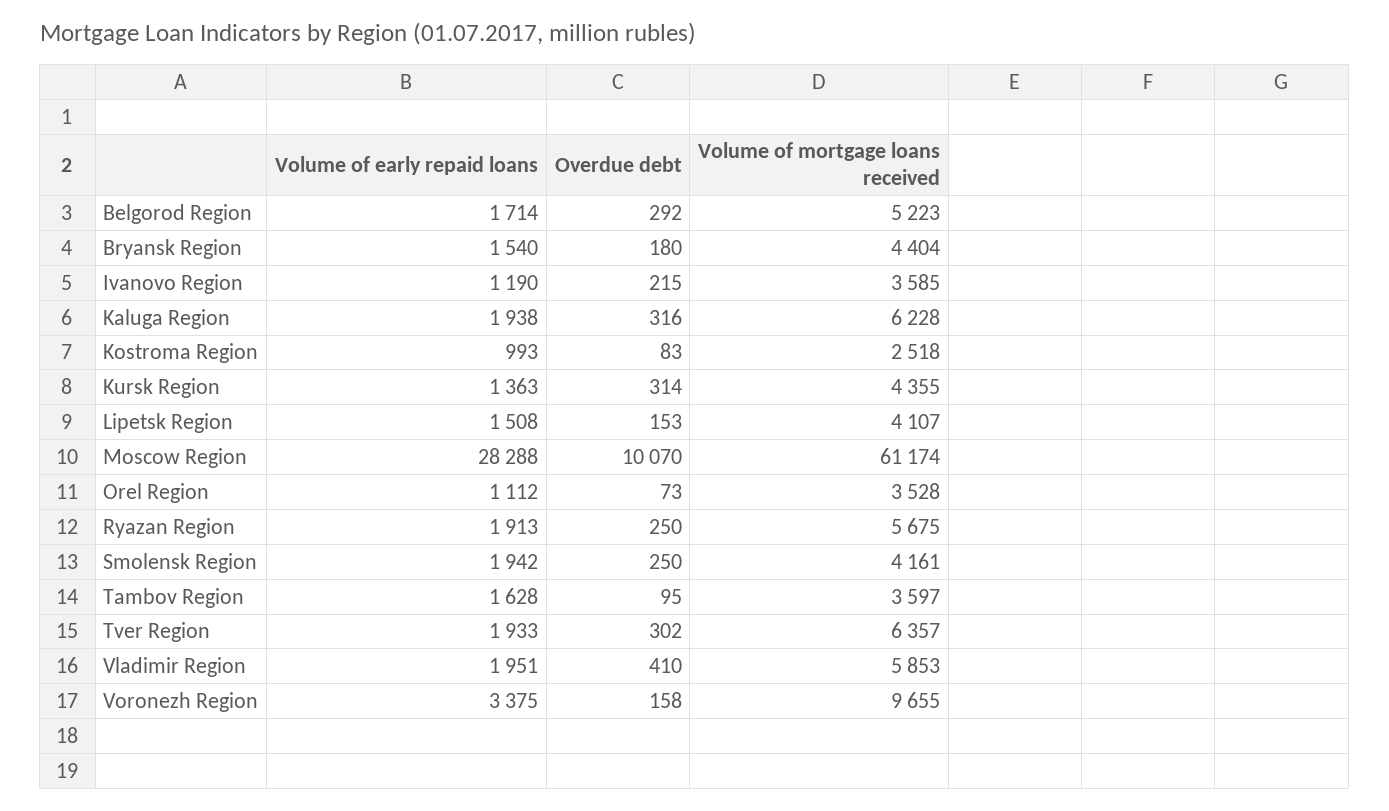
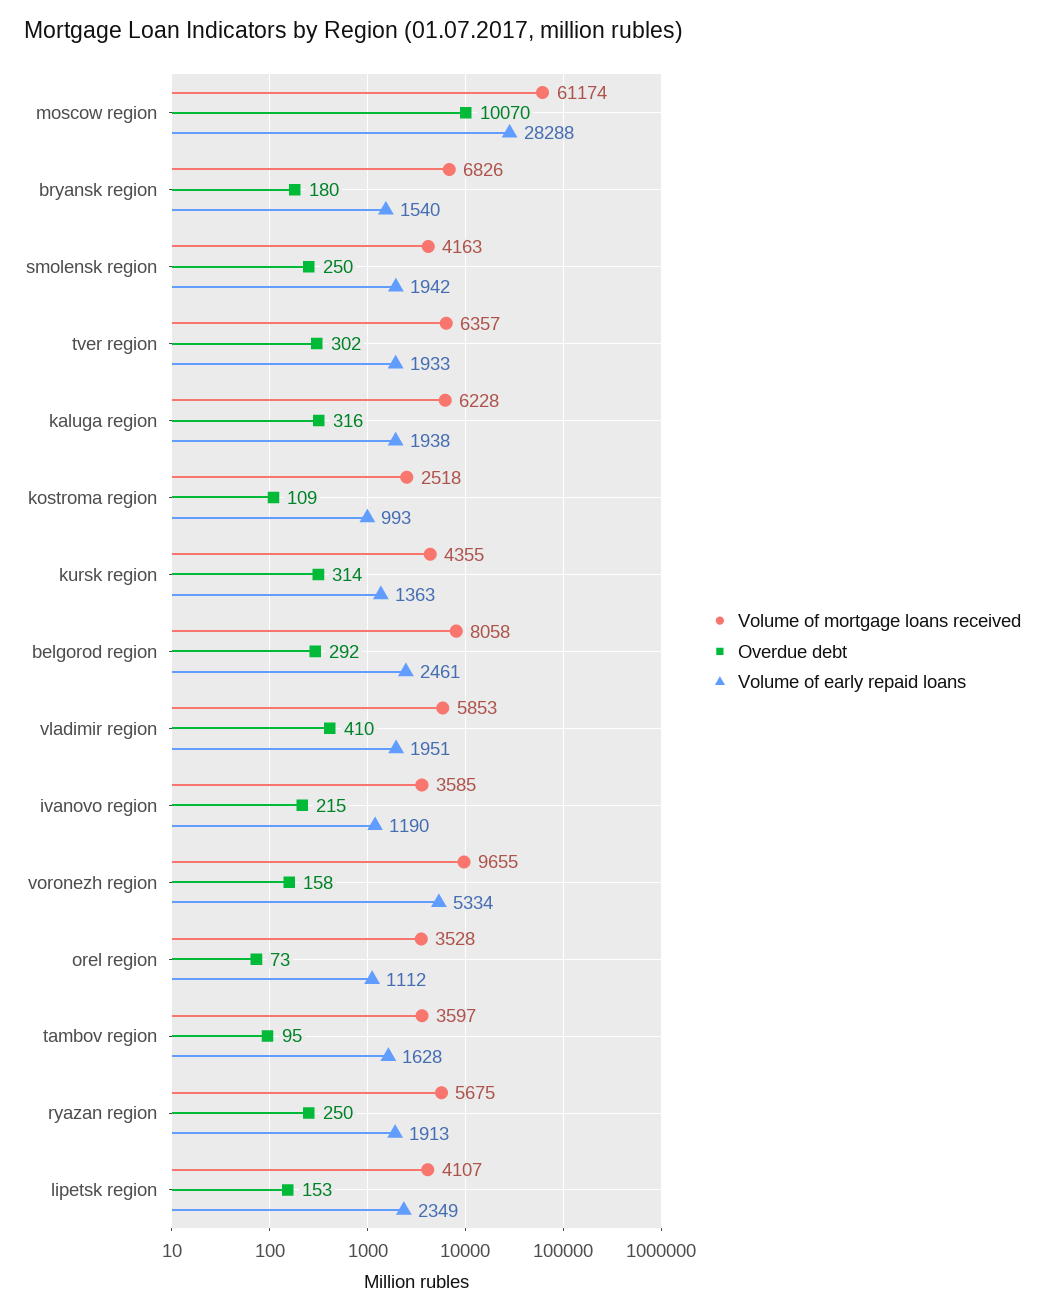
Volume of early repaid loans, Belgorod Region: 1714 -> 2461
Volume of mortgage loans received, Belgorod Region: 5223 -> 8058
Volume of mortgage loans received, Bryansk Region: 4404 -> 6826
Overdue debt, Kostroma Region: 83 -> 109
Volume of early repaid loans, Lipetsk Region: 1508 -> 2349
Volume of mortgage loans received, Smolensk Region: 4161 -> 4163
Volume of early repaid loans, Voronezh Region: 3375 -> 5334

